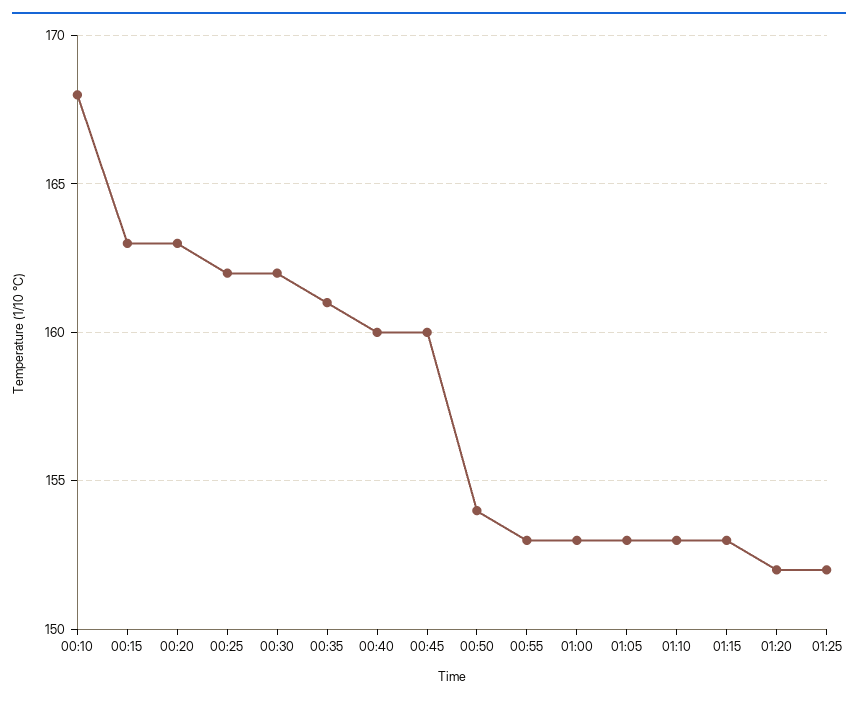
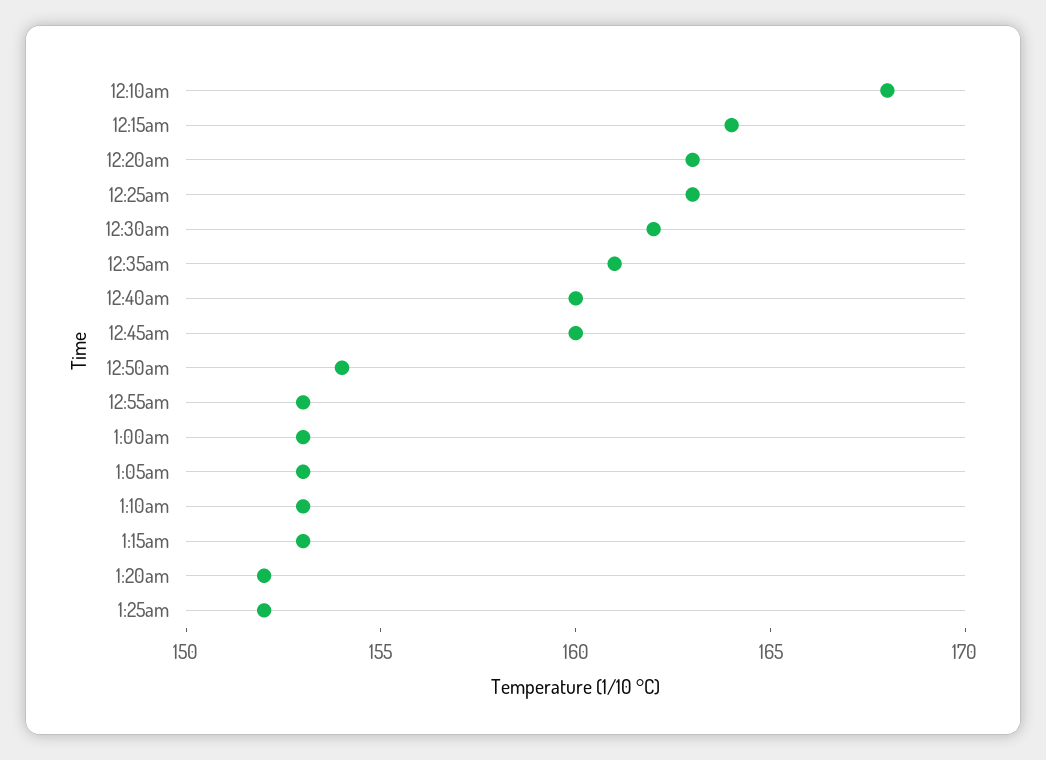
00:15: 163 -> 164
00:25: 162 -> 163

